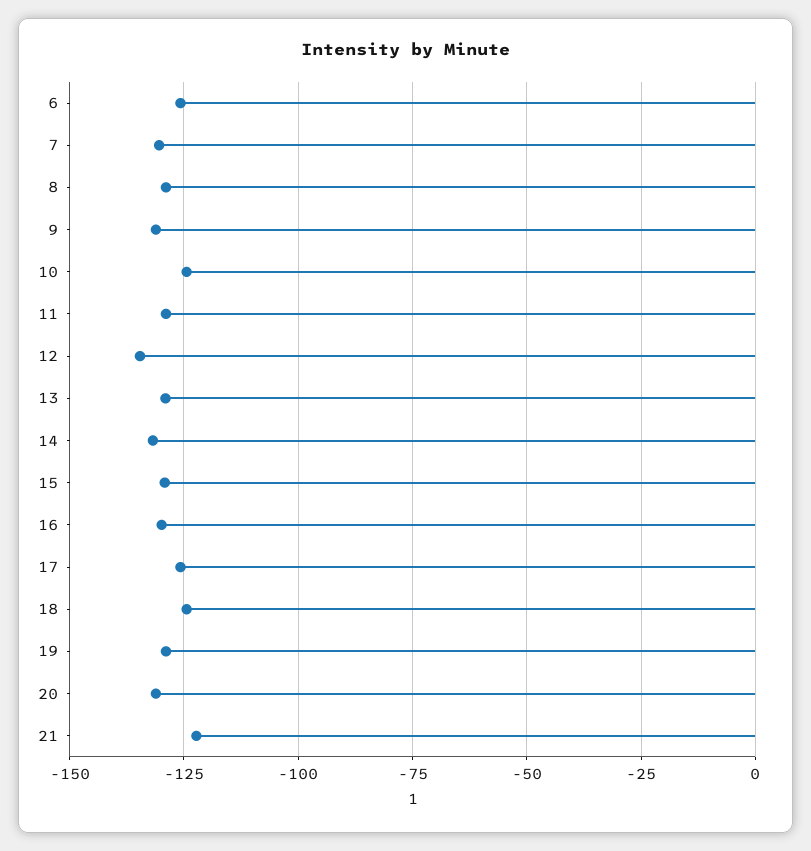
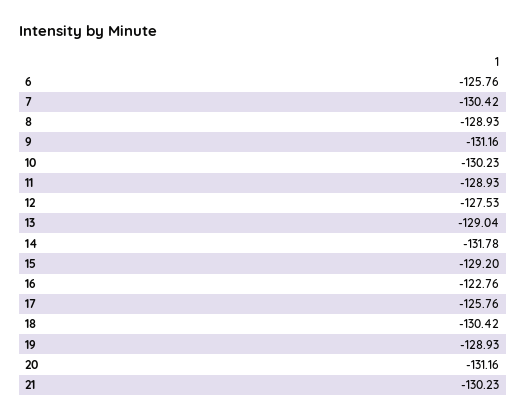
10: -125 -> -130.23
12: -135 -> -127.53
16: -130 -> -122.76
18: -125 -> -130.42
21: -122.5 -> -130.23

